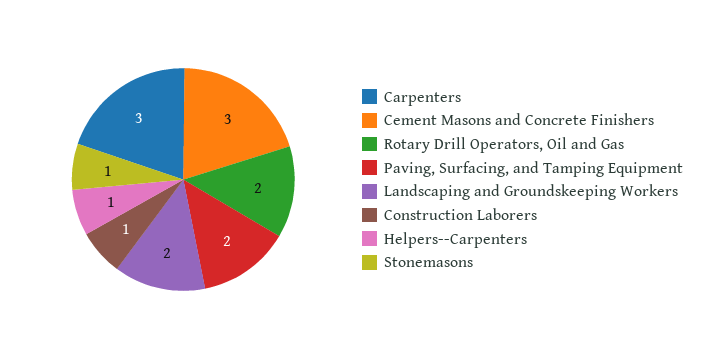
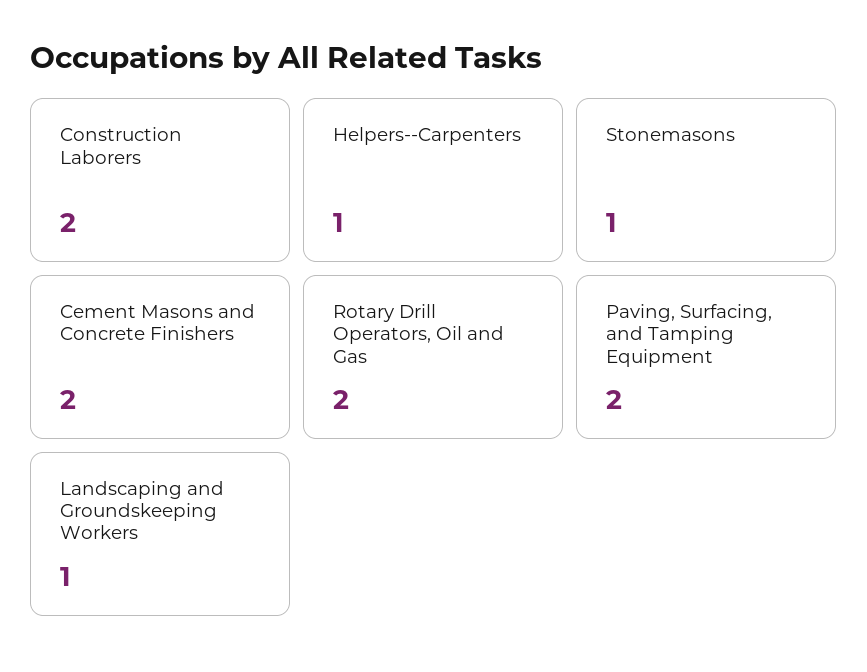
Carpenters: 3 -> none
Cement Masons and Concrete Finishers: 3 -> 2
Landscaping and Groundskeeping Workers: 2 -> 1
Construction Laborers: 1 -> 2

